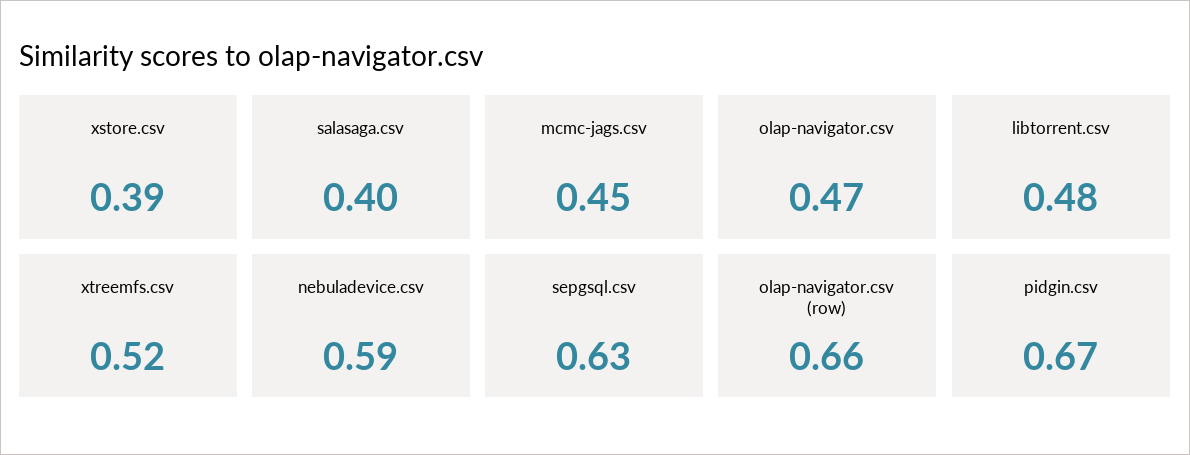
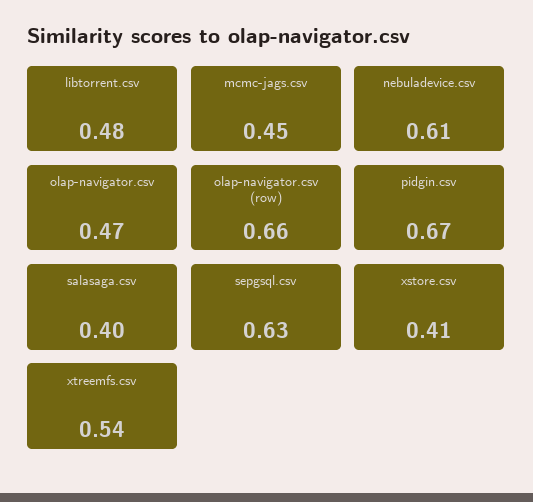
xstore.csv: 0.39 -> 0.41
xtreemfs.csv: 0.52 -> 0.54
nebuladevice.csv: 0.59 -> 0.61

